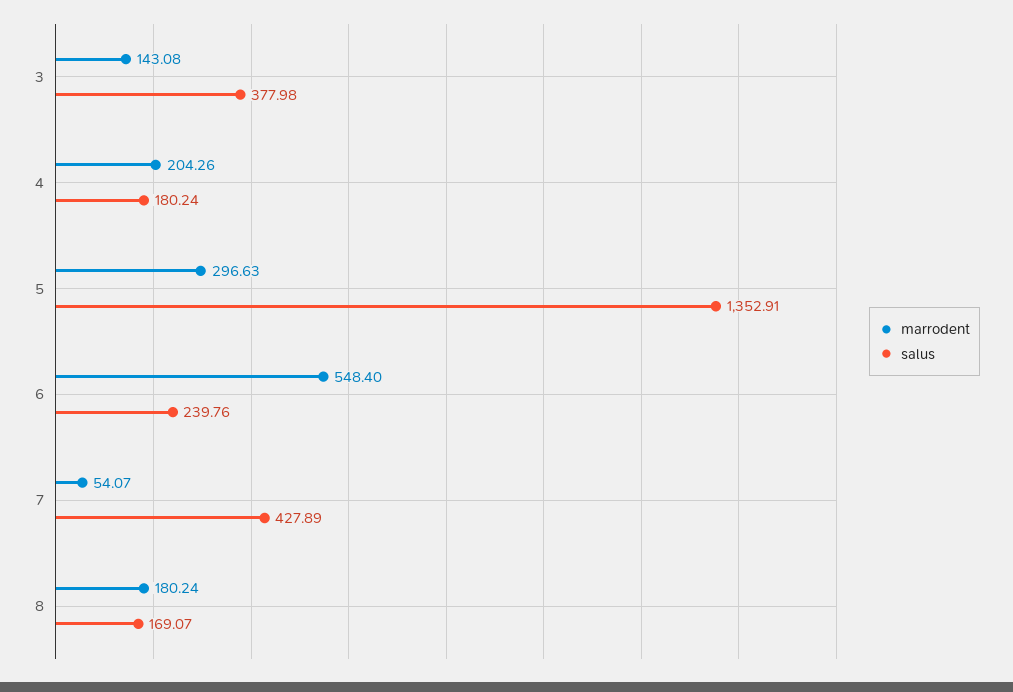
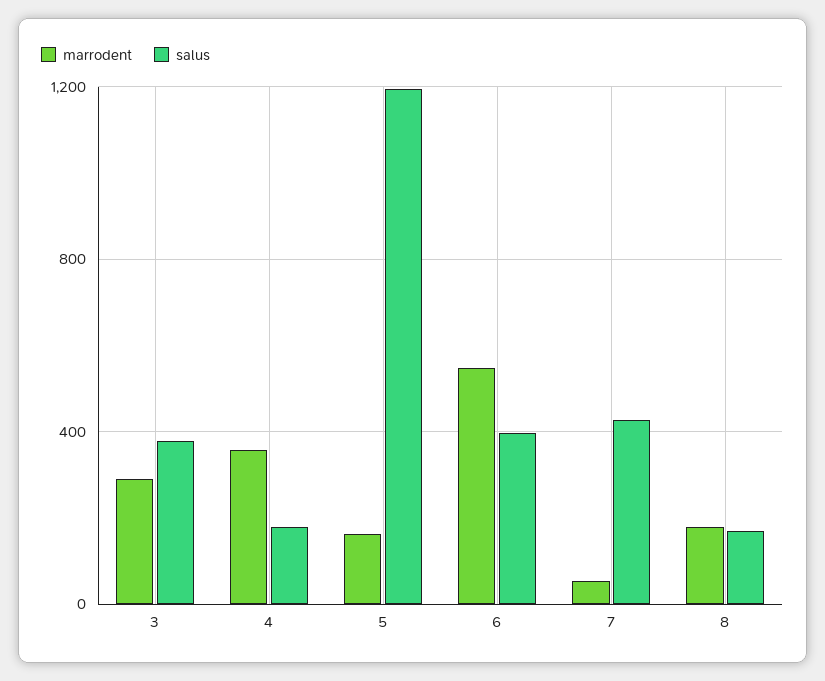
marrodent, 3: 143.08 -> 300
marrodent, 4: 204.26 -> 350
marrodent, 5: 296.63 -> 150
salus, 5: 1352.91 -> 1200
salus, 6: 239.76 -> 400

